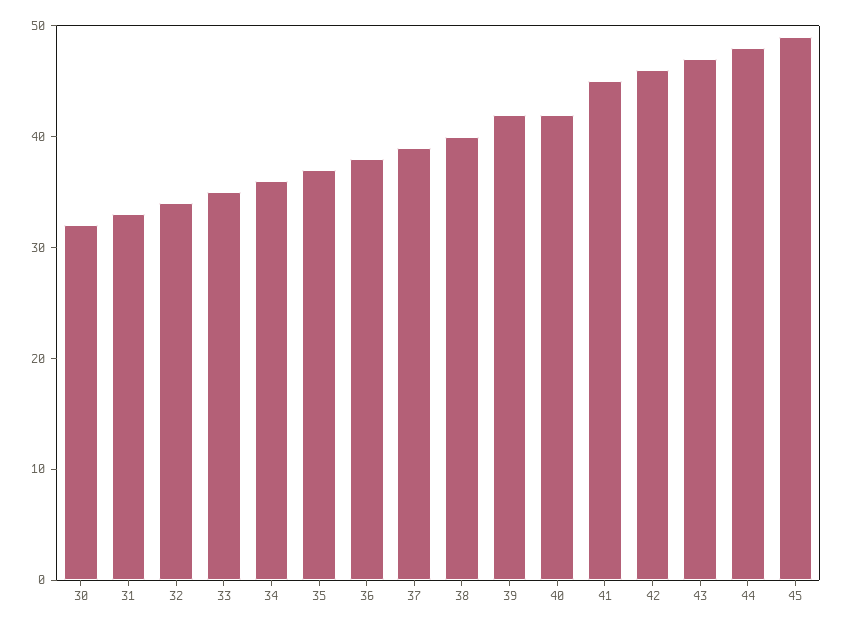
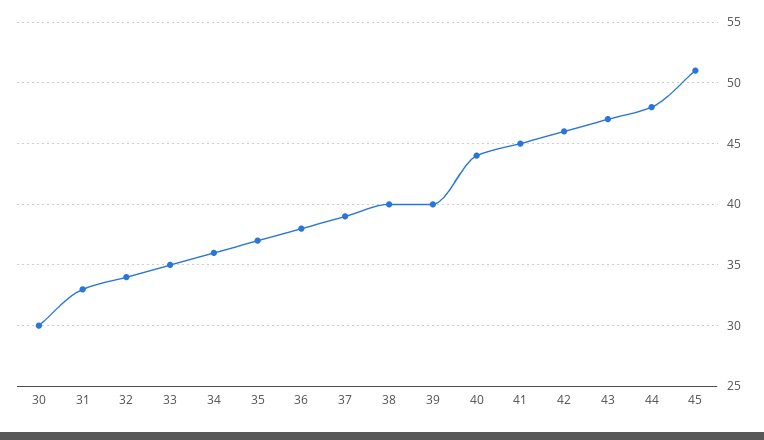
30: 32 -> 30
39: 42 -> 40
40: 42 -> 44
45: 49 -> 51

